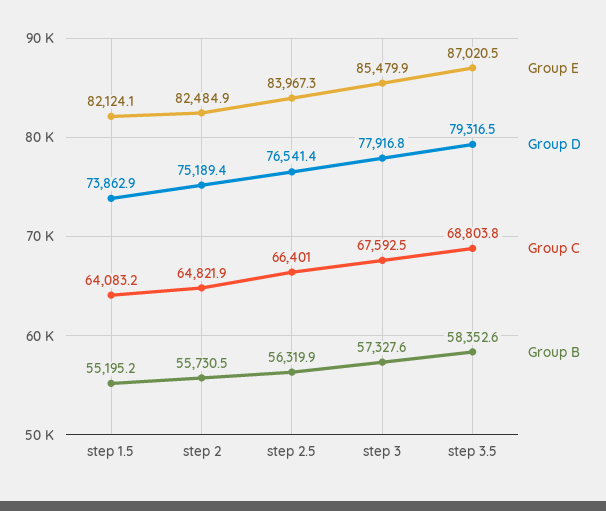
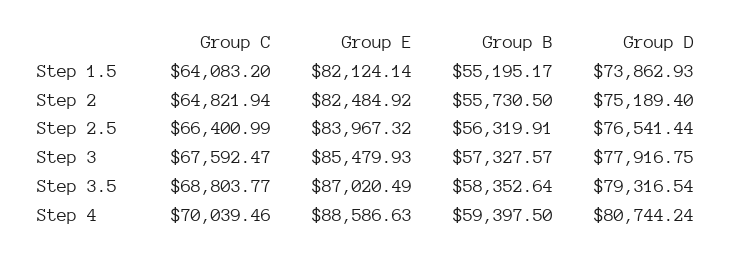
Group C, Step 4: none -> 70039.46
Group E, Step 4: none -> 88586.63
Group B, Step 4: none -> 59397.5
Group D, Step 4: none -> 80744.24

